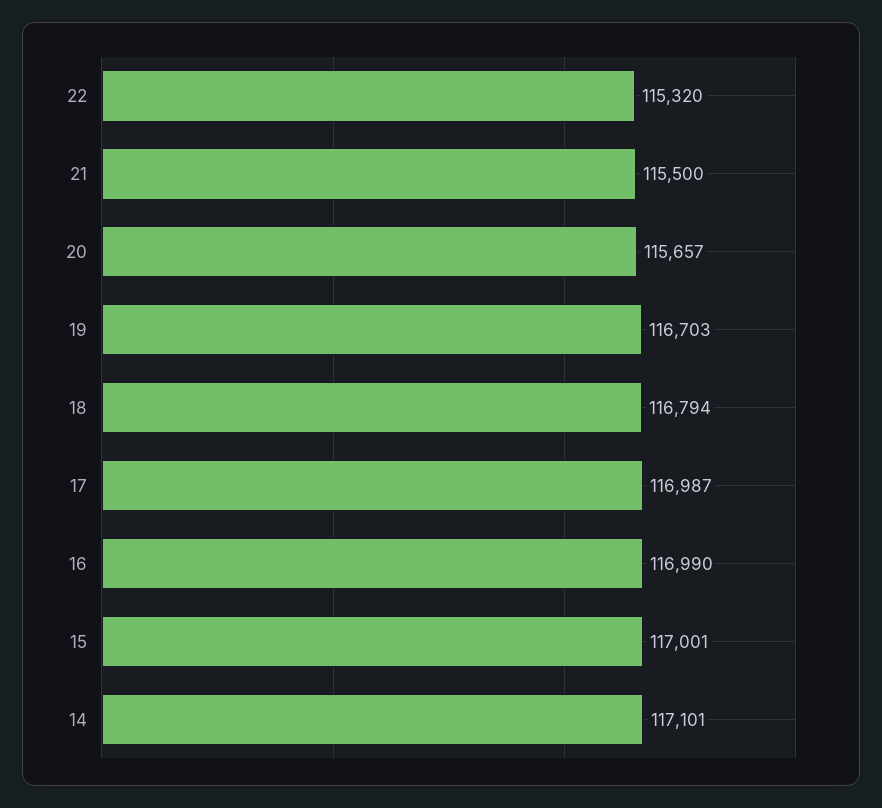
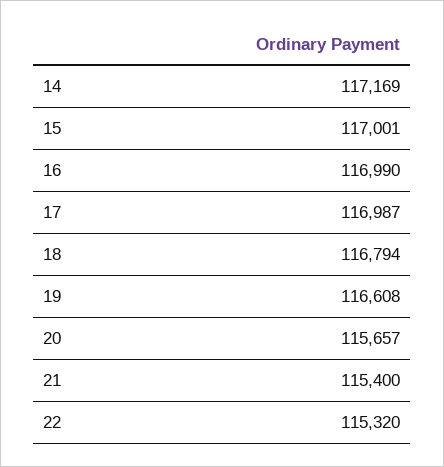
21: 115500 -> 115400
19: 116703 -> 116608
14: 117101 -> 117169

